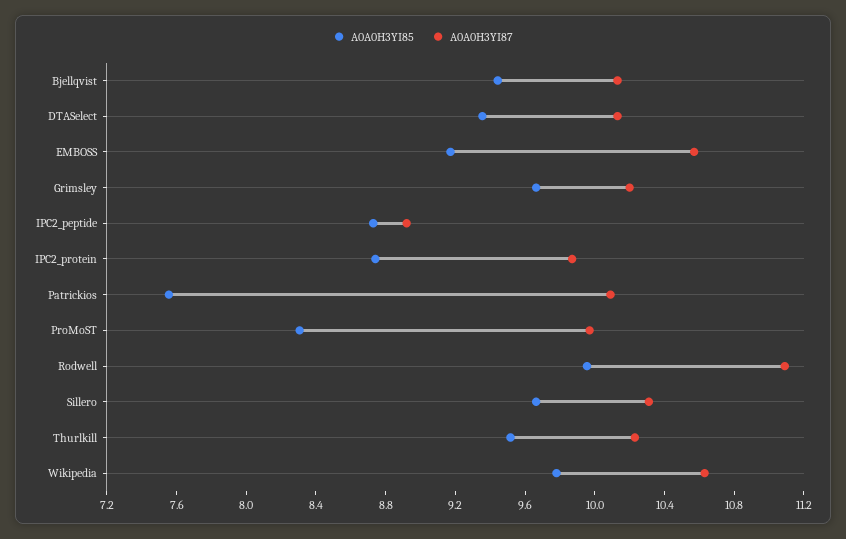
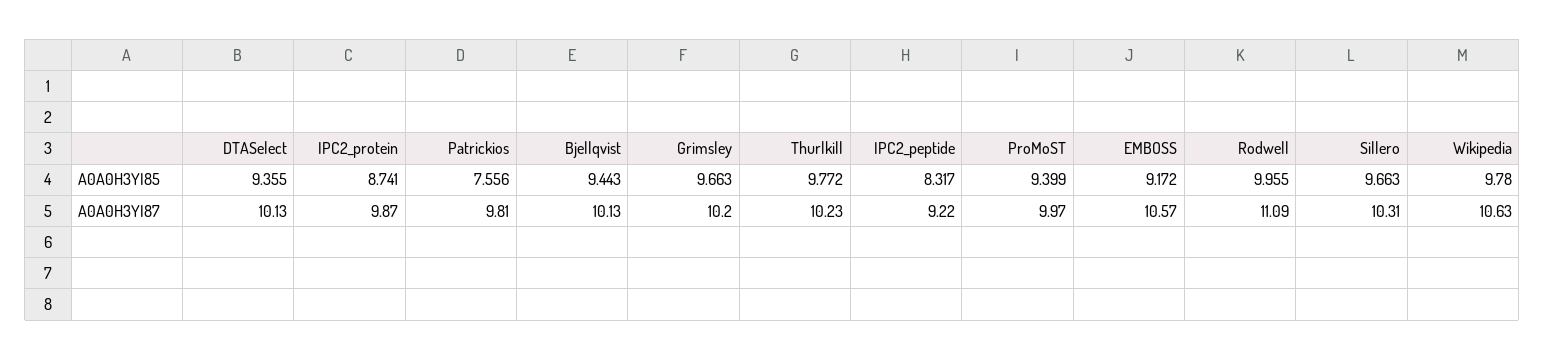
A0A0H3YI85, IPC2_peptide: 8.7 -> 8.317
A0A0H3YI87, IPC2_peptide: 8.9 -> 9.22
A0A0H3YI87, Patrickios: 10.1 -> 9.81
A0A0H3YI85, ProMoST: 8.3 -> 9.399
A0A0H3YI85, Thurlkill: 9.5 -> 9.772

